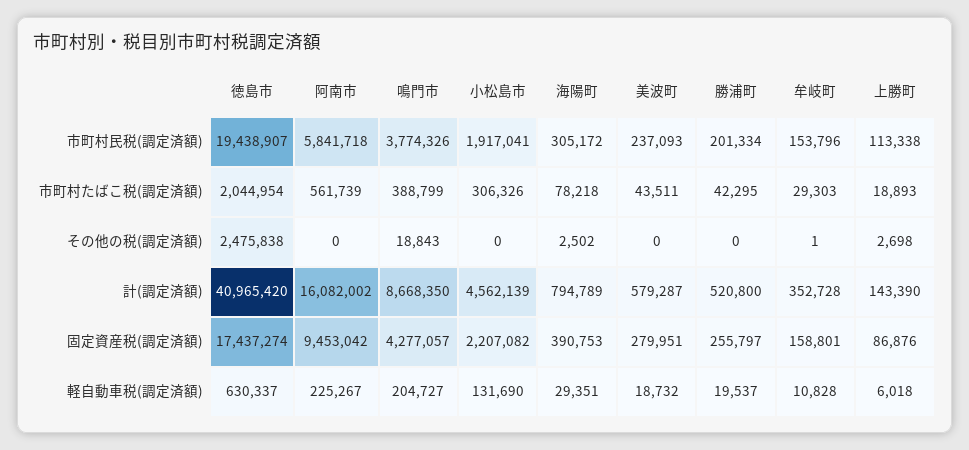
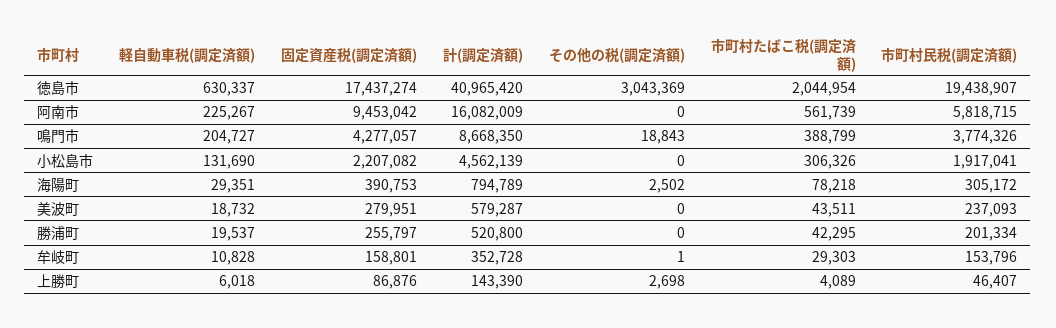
阿南市, 市町村民税(調定済額): 5841718 -> 5818715
上勝町, 市町村民税(調定済額): 113338 -> 46407
上勝町, 市町村たばこ税(調定済額): 18893 -> 4089
徳島市, その他の税(調定済額): 2475838 -> 3043369
阿南市, 計(調定済額): 16082002 -> 16082009

